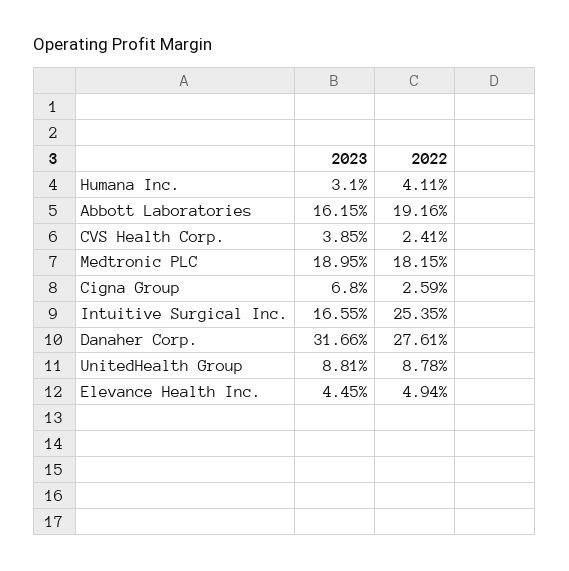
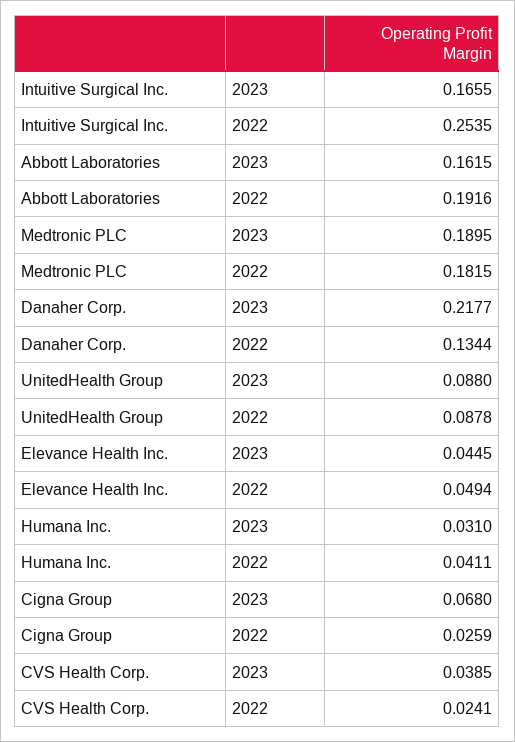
2023, Danaher Corp.: 0.3166 -> 0.2177
2022, Danaher Corp.: 0.2761 -> 0.1344
2023, UnitedHealth Group: 0.0881 -> 0.088

